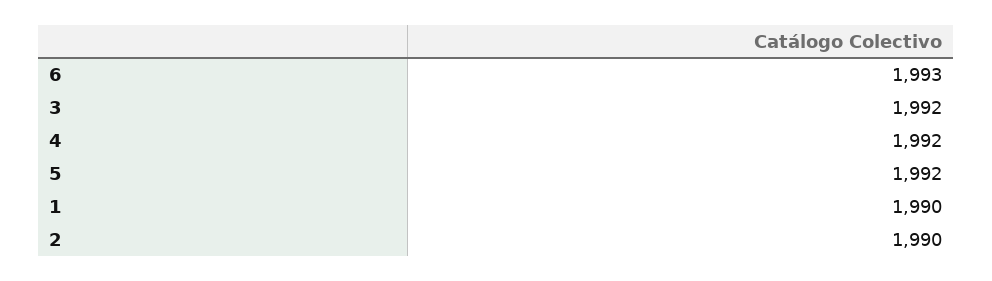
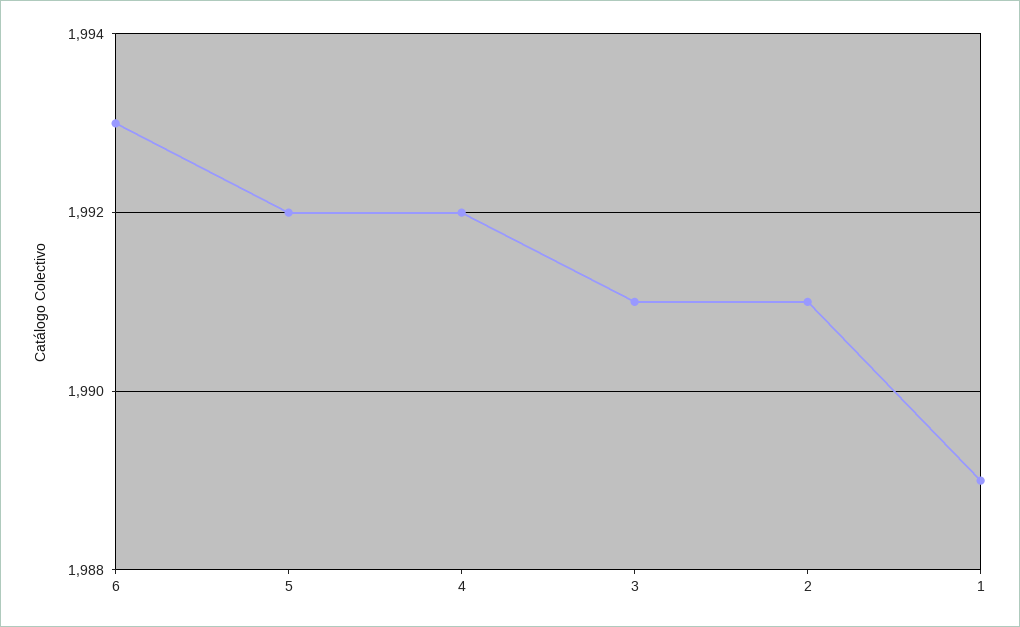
3: 1992 -> 1991
1: 1990 -> 1989
2: 1990 -> 1991

